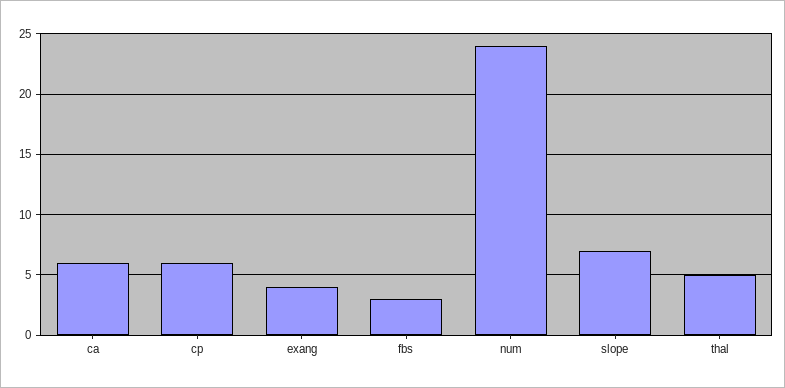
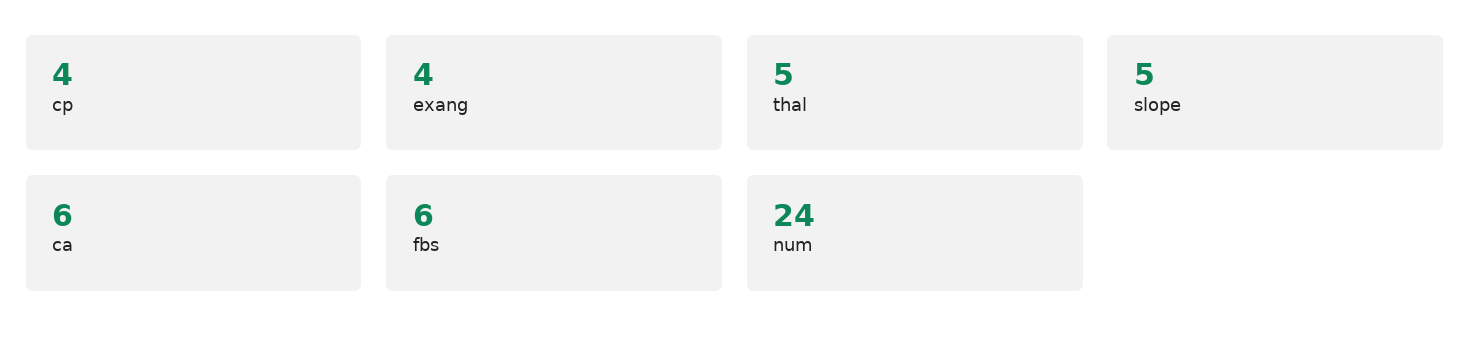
cp: 6 -> 4
fbs: 3 -> 6
slope: 7 -> 5

